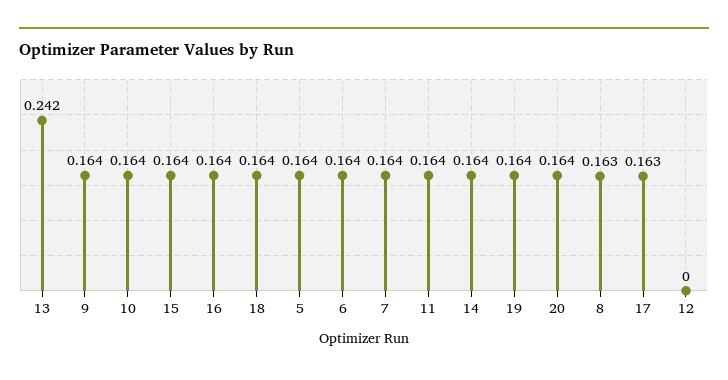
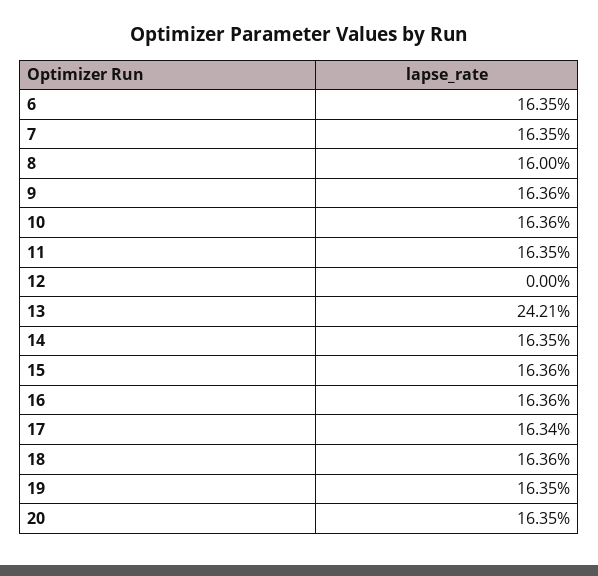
5: 0.164 -> none
8: 0.163 -> 0.16

